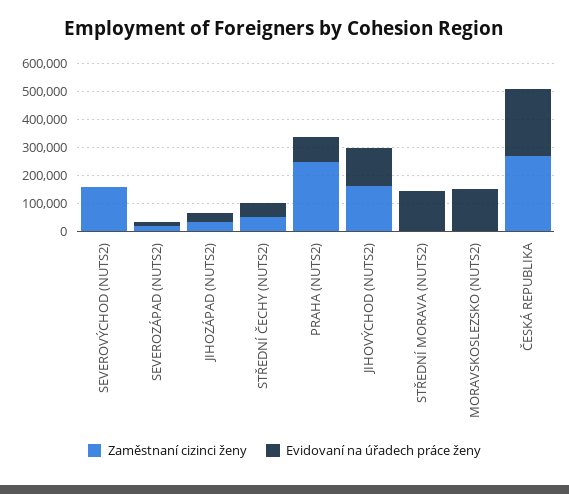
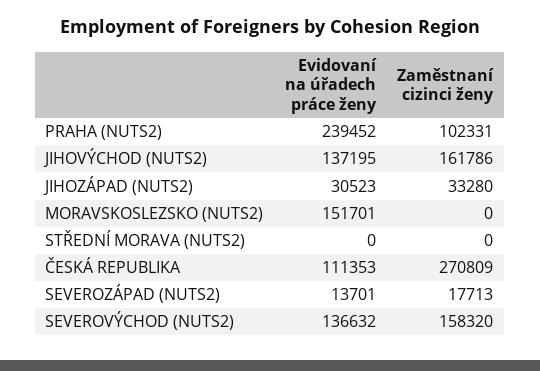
Evidovaní na úřadech práce ženy, SEVEROVÝCHOD (NUTS2): 0 -> 136632
Zaměstnaní cizinci ženy, STŘEDNÍ ČECHY (NUTS2): 50000 -> none
Evidovaní na úřadech práce ženy, STŘEDNÍ ČECHY (NUTS2): 50000 -> none
Zaměstnaní cizinci ženy, PRAHA (NUTS2): 250000 -> 102331
Evidovaní na úřadech práce ženy, PRAHA (NUTS2): 100000 -> 239452
Evidovaní na úřadech práce ženy, STŘEDNÍ MORAVA (NUTS2): 150000 -> 0
Evidovaní na úřadech práce ženy, ČESKÁ REPUBLIKA: 250000 -> 111353

